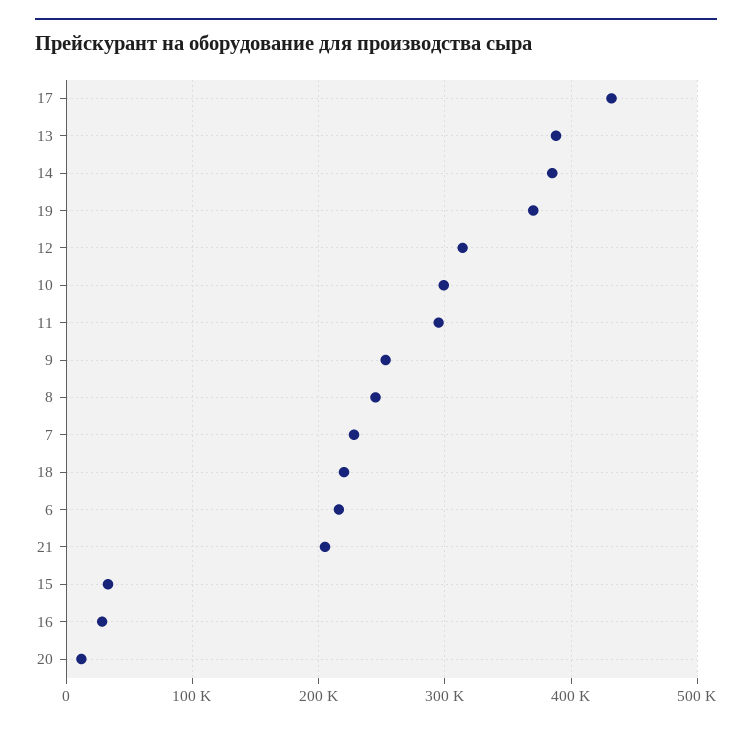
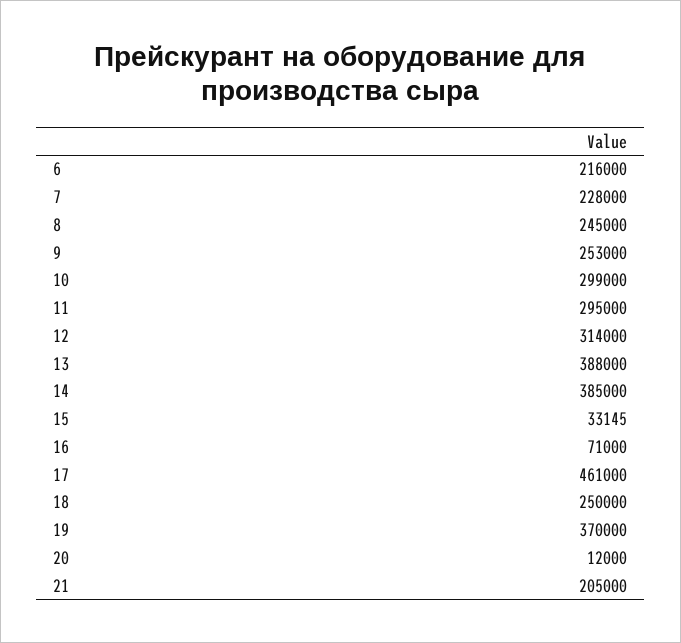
17: 430000 -> 461000
18: 220000 -> 250000
16: 30000 -> 71000

